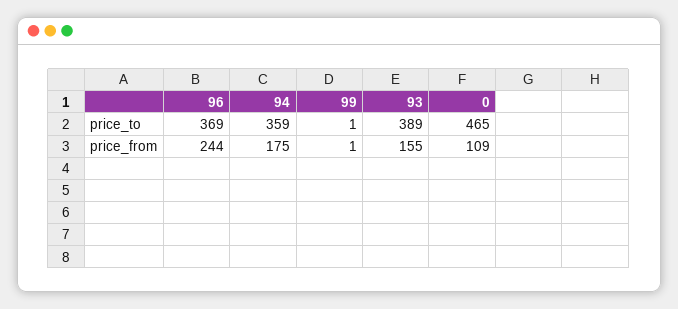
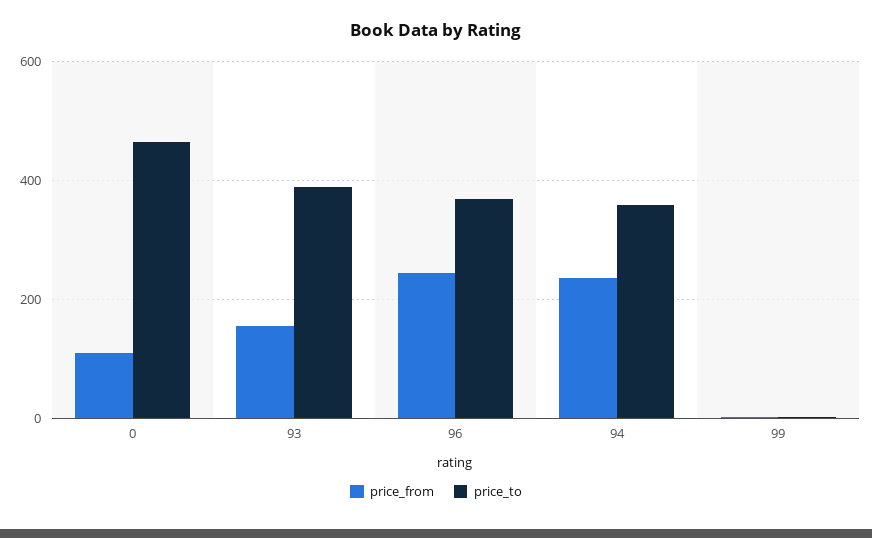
price_from, 94: 175 -> 240

